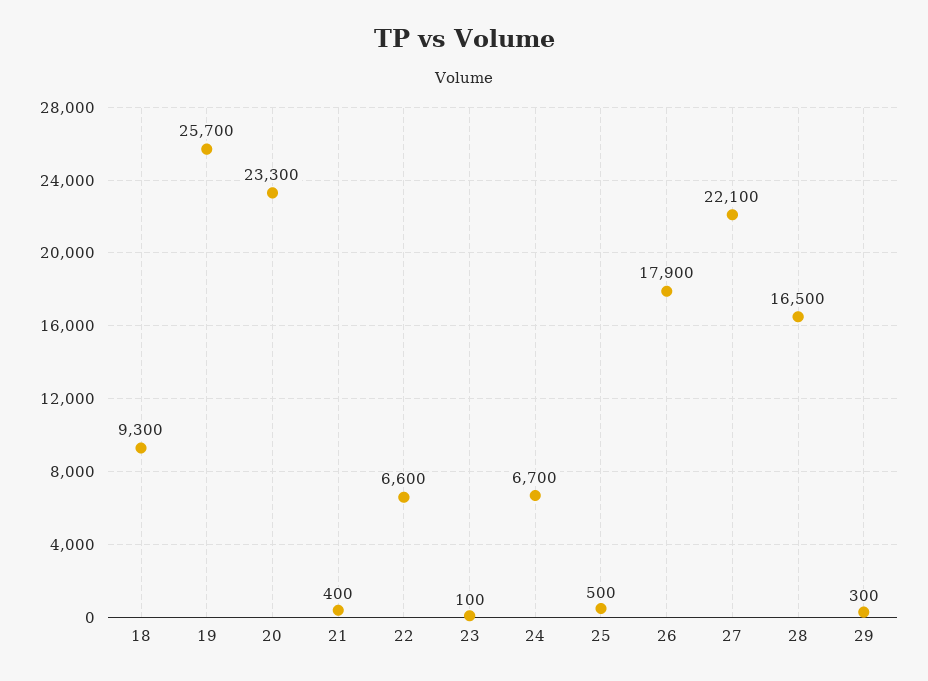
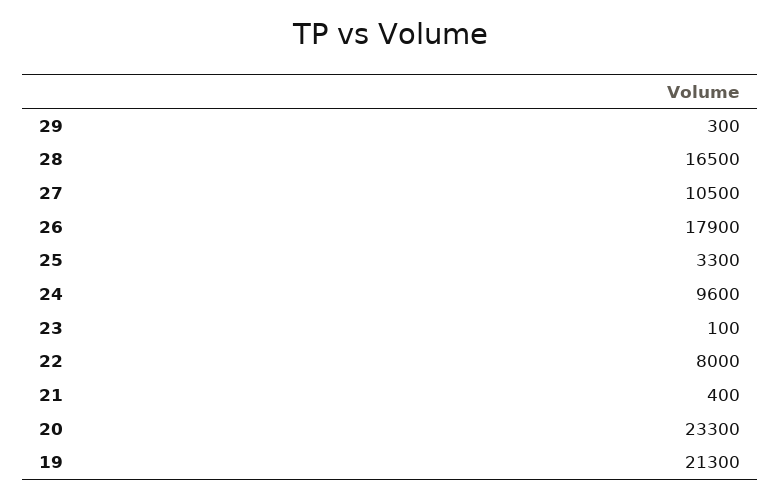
18: 9300 -> none
19: 25700 -> 21300
22: 6600 -> 8000
24: 6700 -> 9600
25: 500 -> 3300
27: 22100 -> 10500

